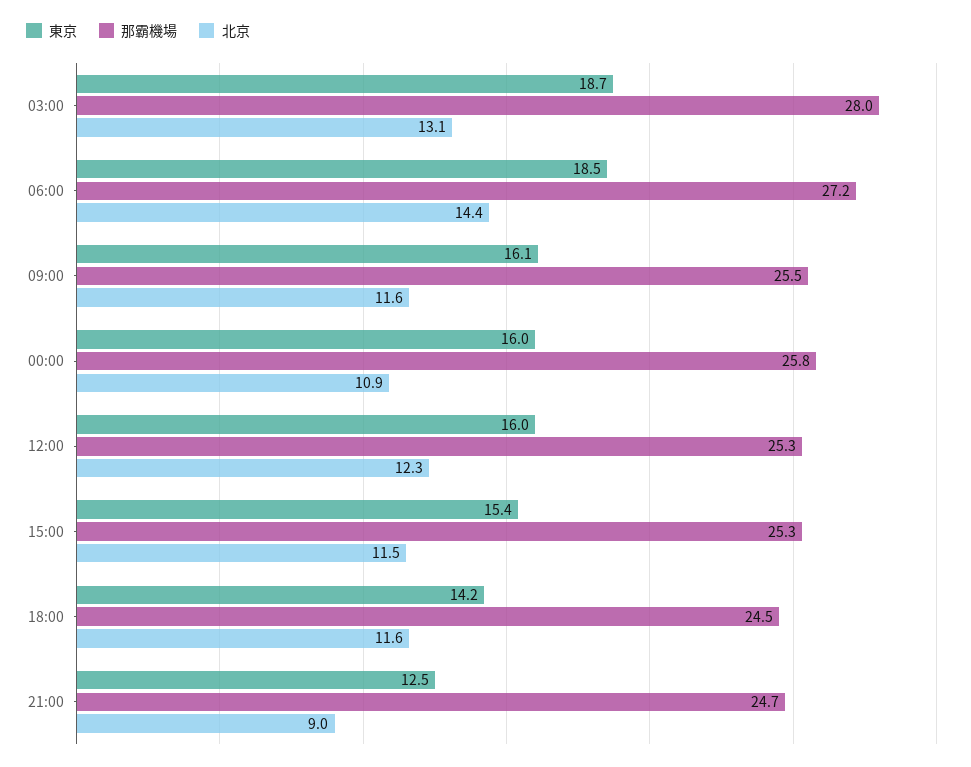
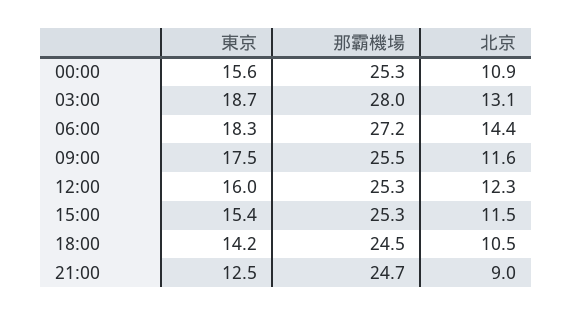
東京, 06:00: 18.5 -> 18.3
東京, 09:00: 16.1 -> 17.5
東京, 00:00: 16 -> 15.6
那霸機場, 00:00: 25.8 -> 25.3
北京, 18:00: 11.6 -> 10.5

